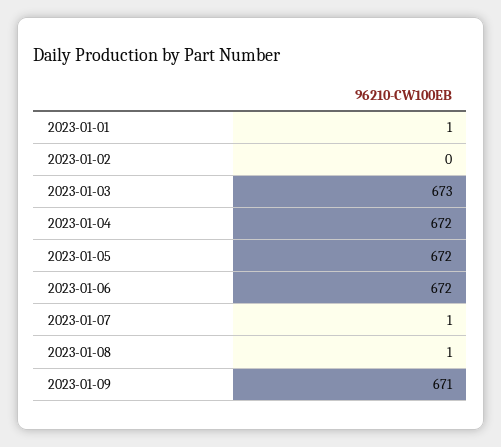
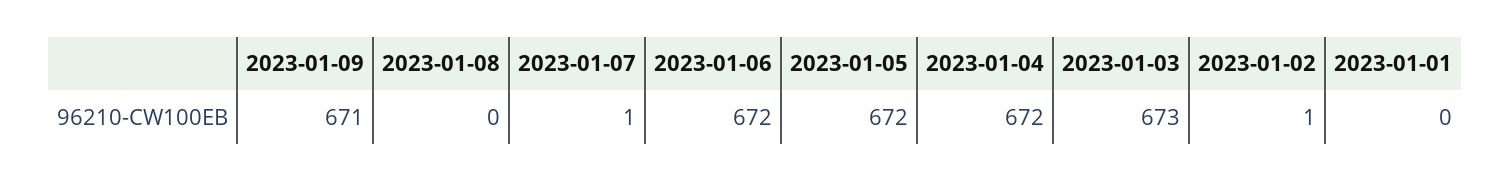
2023-01-01: 1 -> 0
2023-01-02: 0 -> 1
2023-01-08: 1 -> 0

